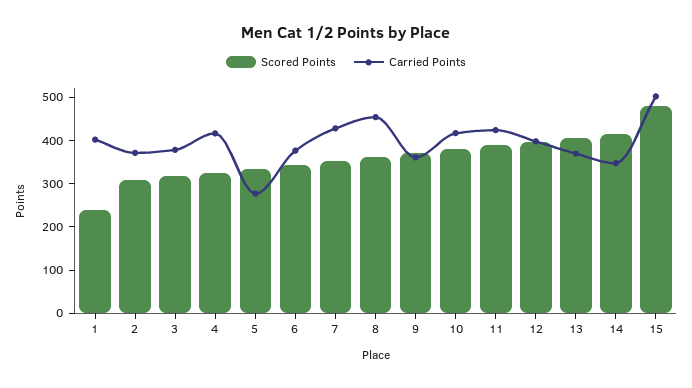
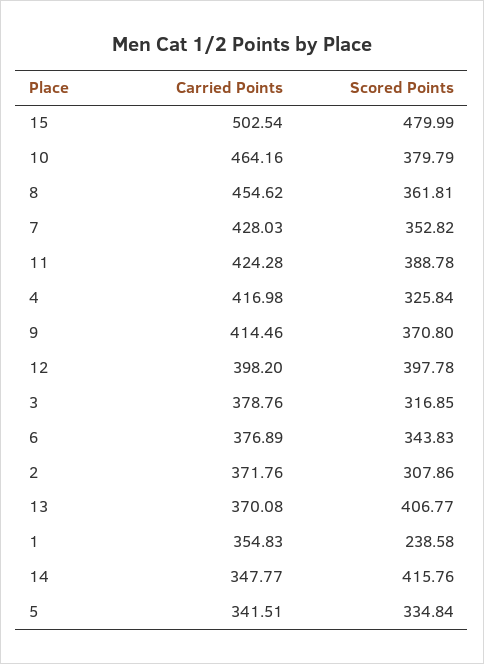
Carried Points, 1: 400 -> 354.83
Carried Points, 5: 280 -> 341.51
Carried Points, 9: 360 -> 414.46
Carried Points, 10: 420 -> 464.16

